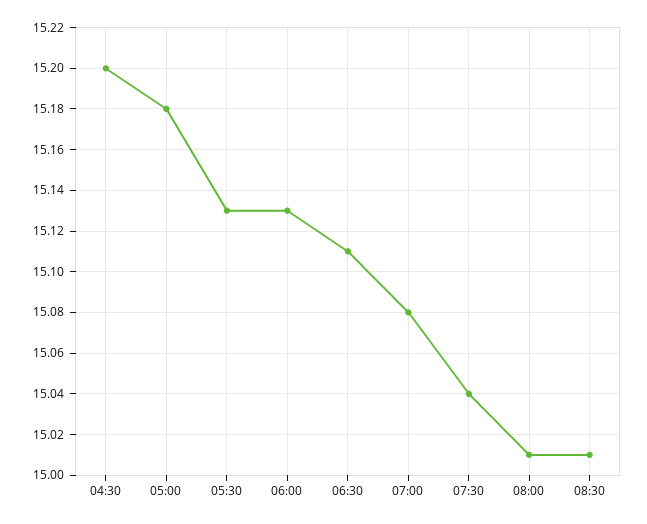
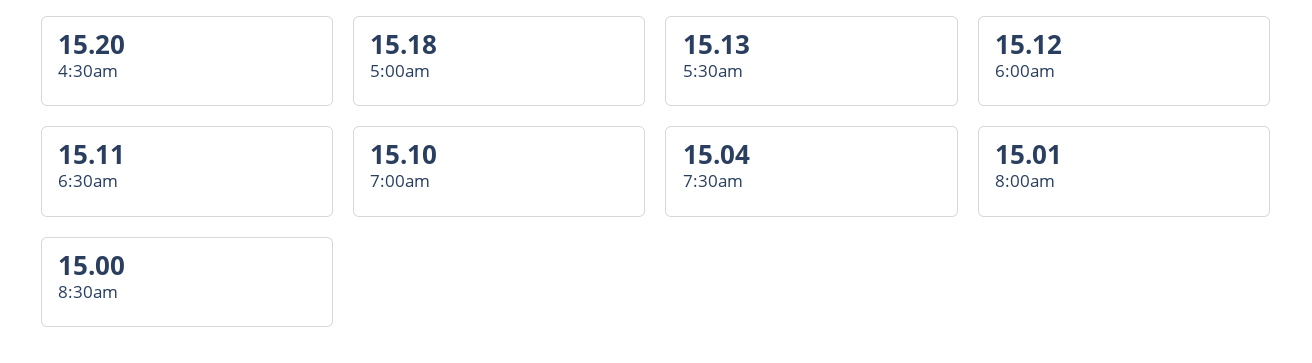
06:00: 15.13 -> 15.12
07:00: 15.08 -> 15.1
08:30: 15.01 -> 15

